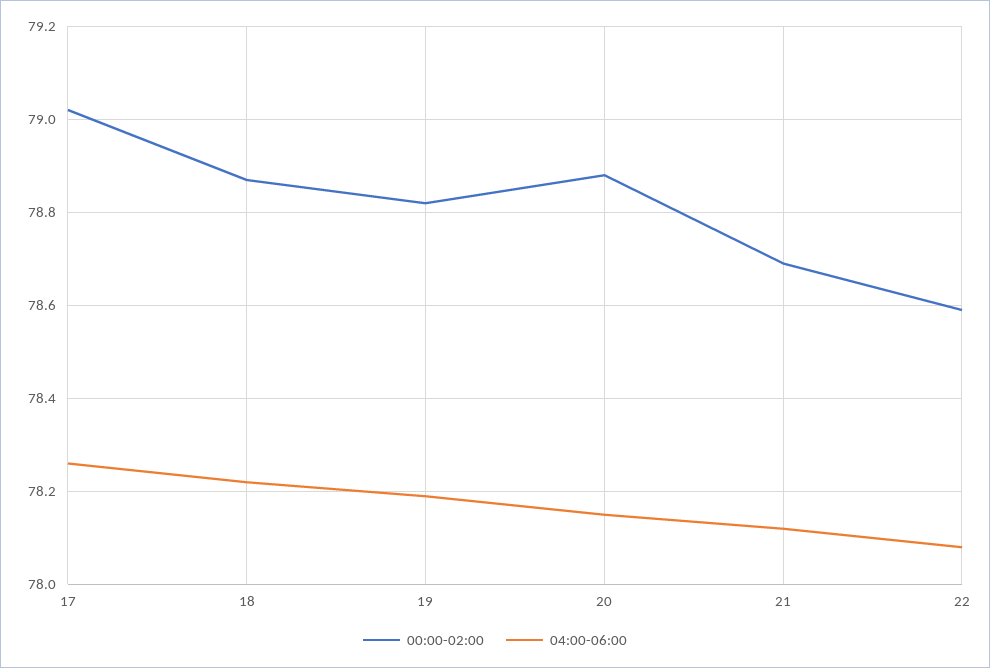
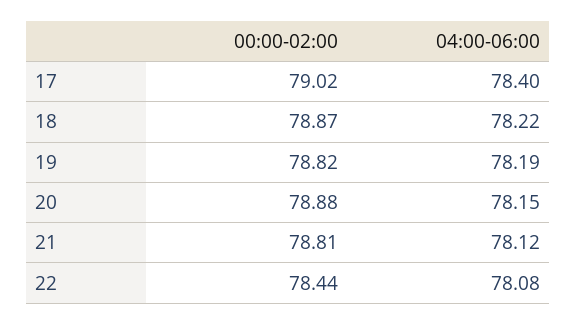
04:00-06:00, 17: 78.25 -> 78.4
00:00-02:00, 21: 78.7 -> 78.81
00:00-02:00, 22: 78.6 -> 78.44

